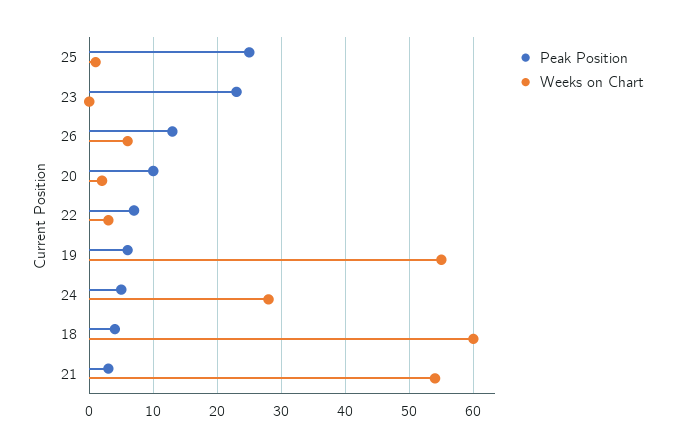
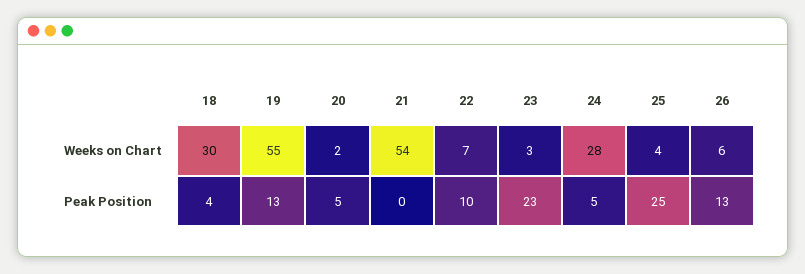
Weeks on Chart, 25: 1 -> 4
Weeks on Chart, 23: 0 -> 3
Peak Position, 20: 10 -> 5
Peak Position, 22: 7 -> 10
Weeks on Chart, 22: 3 -> 7
Peak Position, 19: 6 -> 13
Weeks on Chart, 18: 60 -> 30
Peak Position, 21: 3 -> 0

